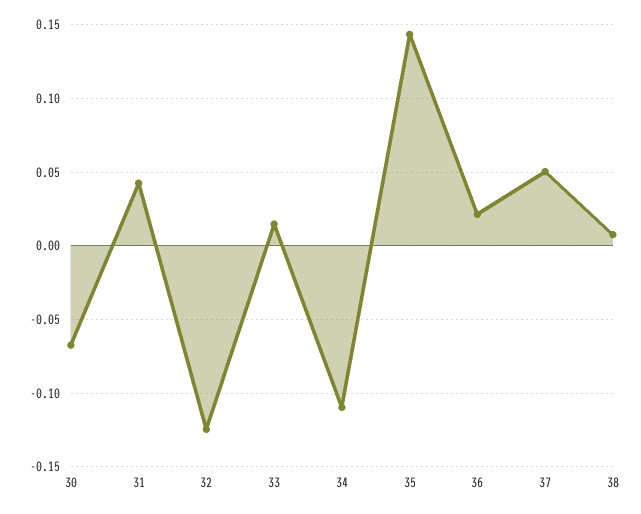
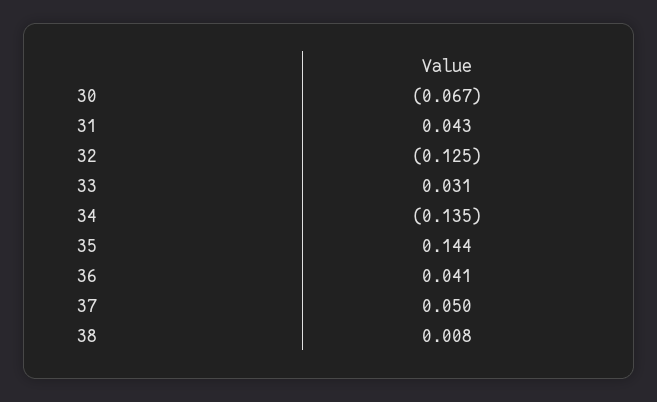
33: 0.015 -> 0.031
34: -0.11 -> -0.135
36: 0.02 -> 0.041

